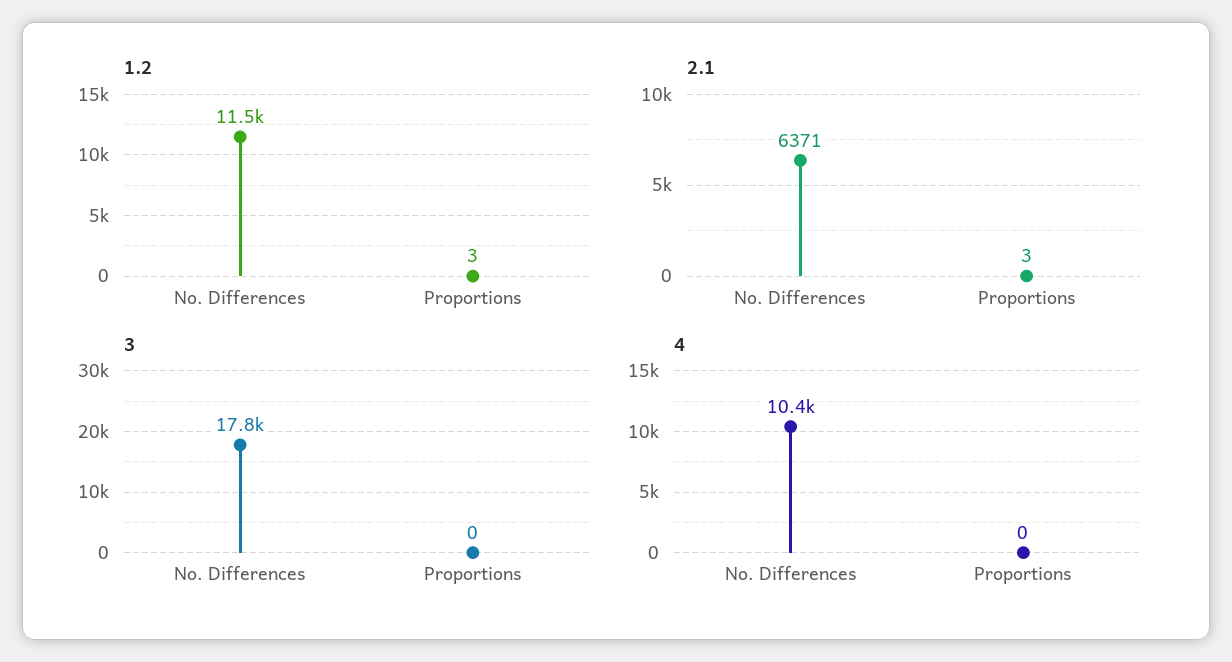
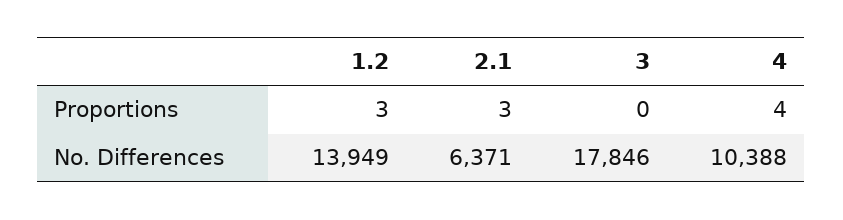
1.2, No. Differences: 11500 -> 13949
4, Proportions: 0 -> 4

